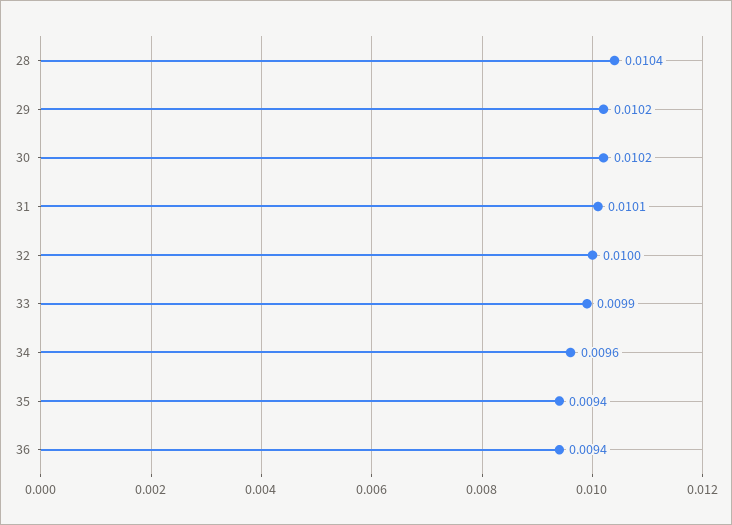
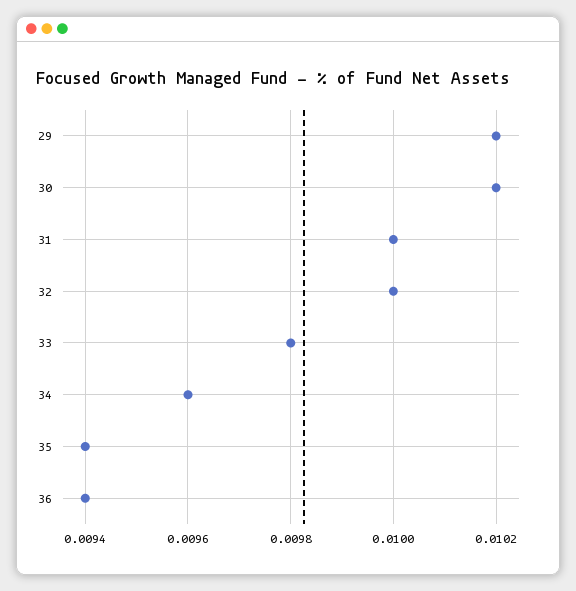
28: 0.0104 -> none
31: 0.0101 -> 0.01
33: 0.0099 -> 0.0098

